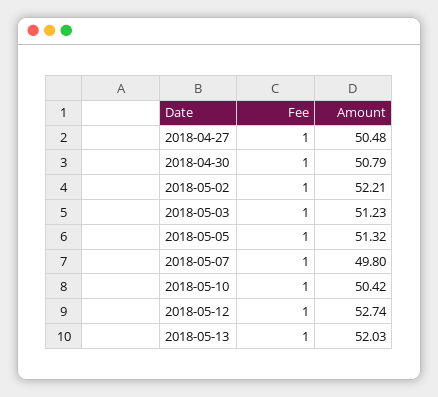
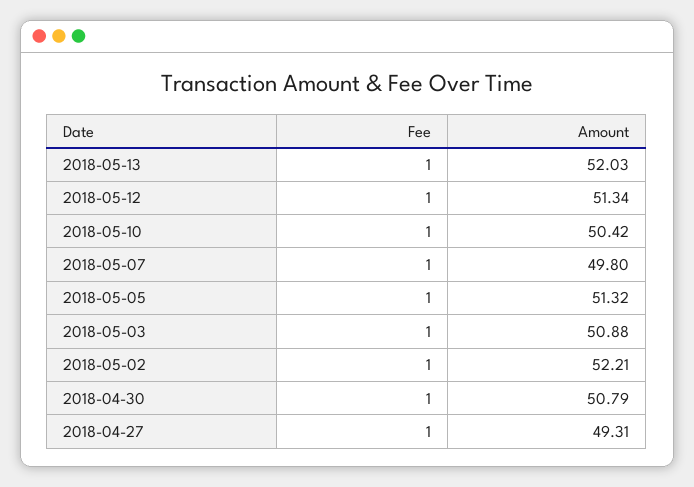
Amount, 2018-04-27: 50.48 -> 49.31
Amount, 2018-05-03: 51.23 -> 50.88
Amount, 2018-05-12: 52.74 -> 51.34

